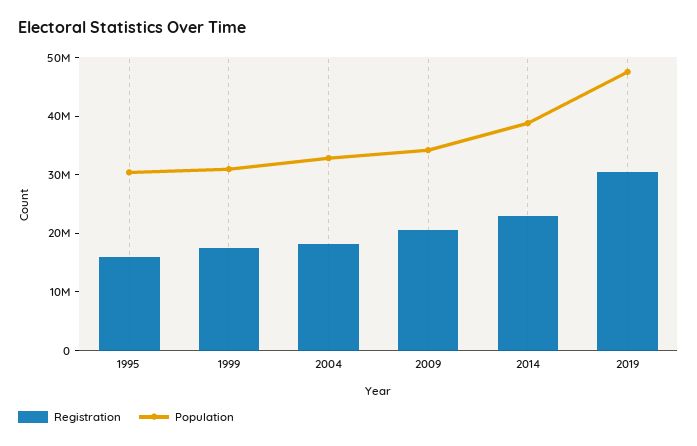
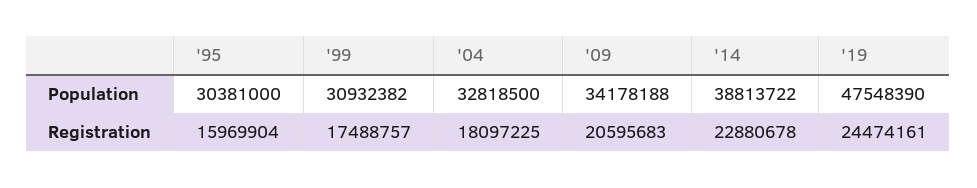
Registration, 2019: 30000000 -> 24474161

